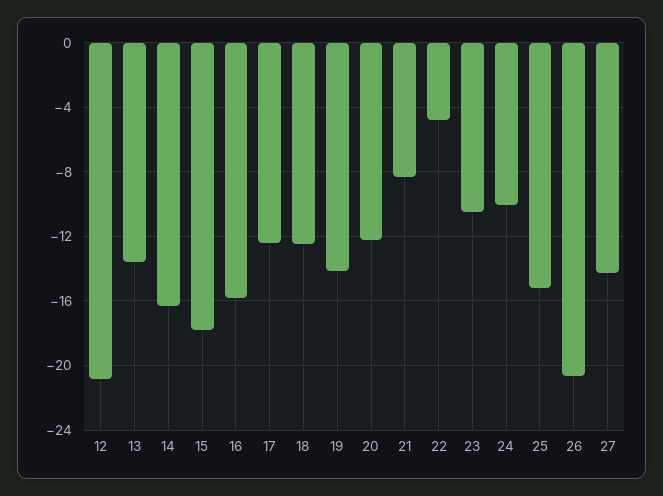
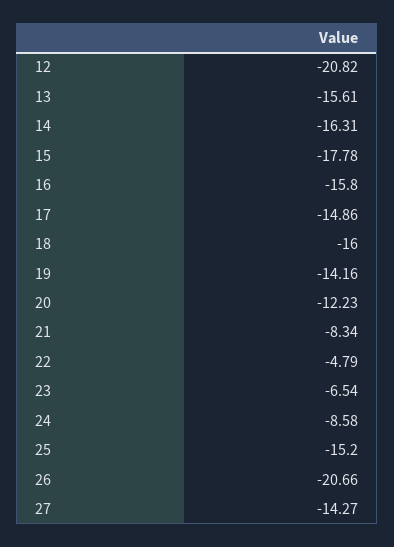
13: -13.5 -> -15.61
17: -12.5 -> -14.86
18: -12.5 -> -16
23: -10.5 -> -6.54
24: -10 -> -8.58

